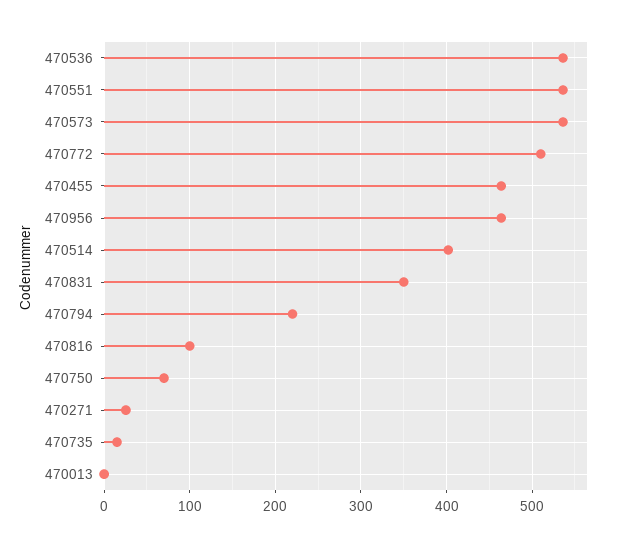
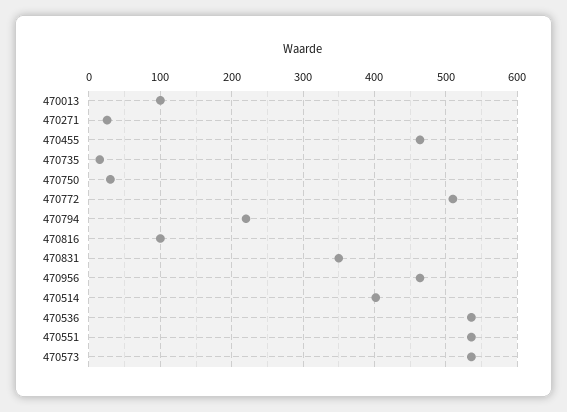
470750: 70 -> 30
470013: 0 -> 100

